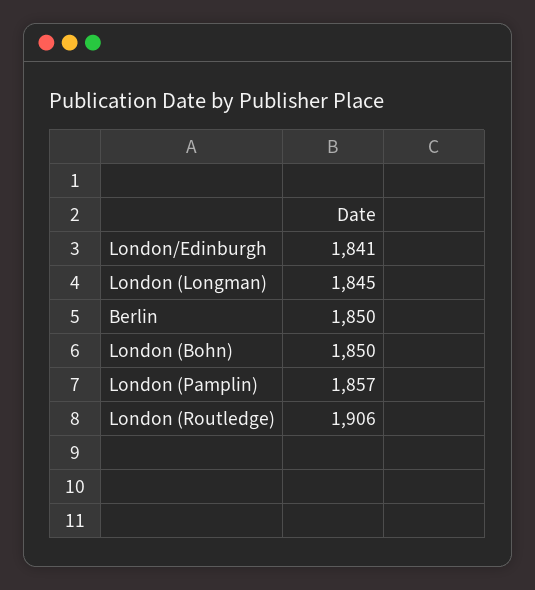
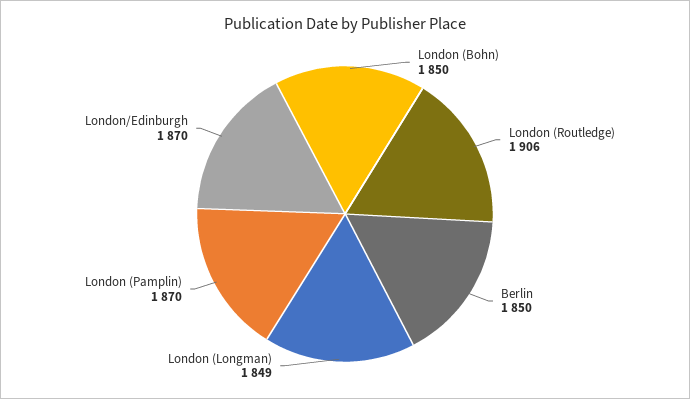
London/Edinburgh: 1841 -> 1870
London (Longman): 1845 -> 1849
London (Pamplin): 1857 -> 1870

